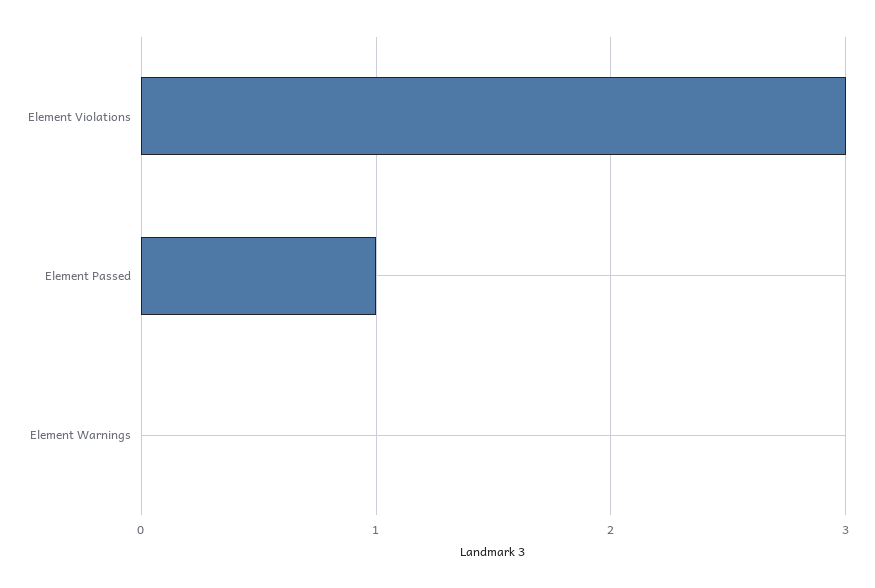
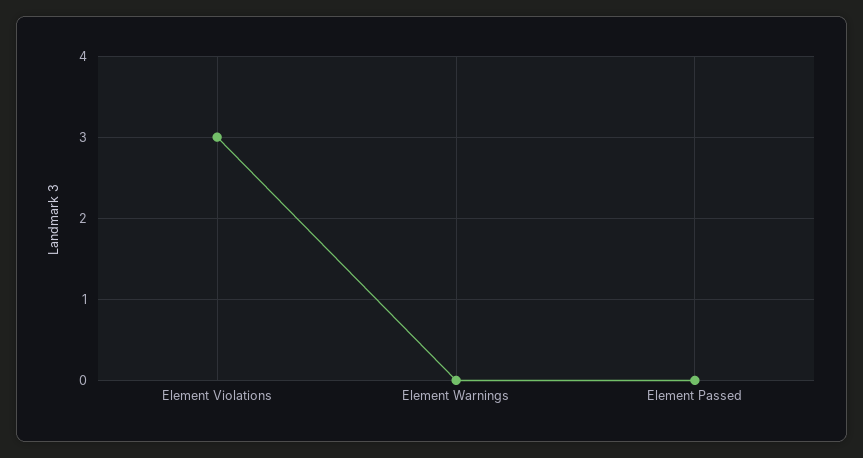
Element Passed: 1 -> 0

